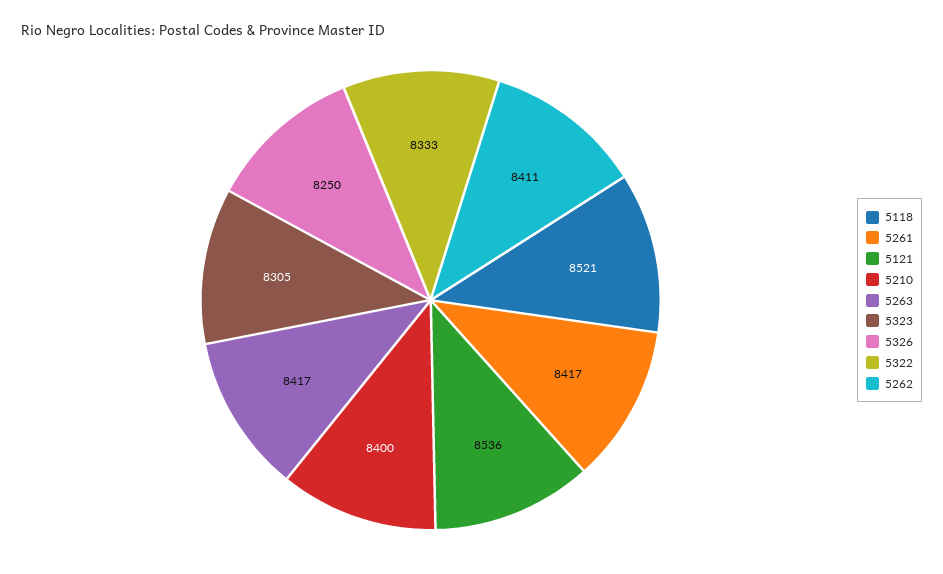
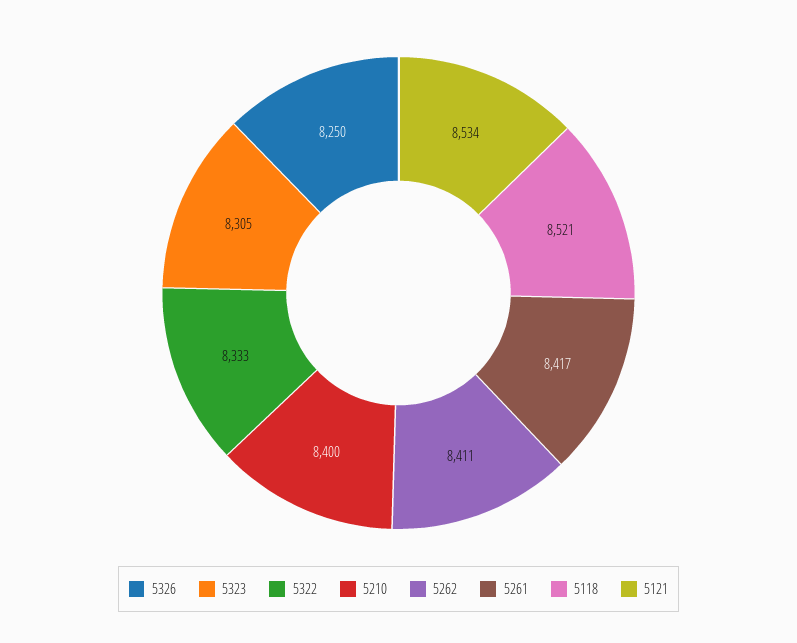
5121: 8536 -> 8534
5263: 8417 -> none

